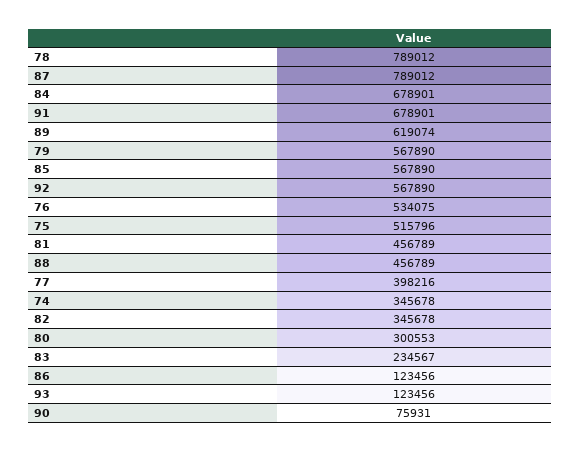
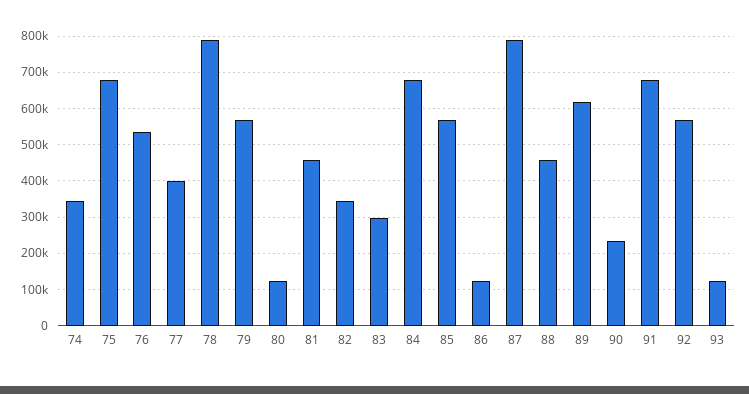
75: 515796 -> 680000
80: 300553 -> 120000
83: 234567 -> 300000
90: 75931 -> 240000

